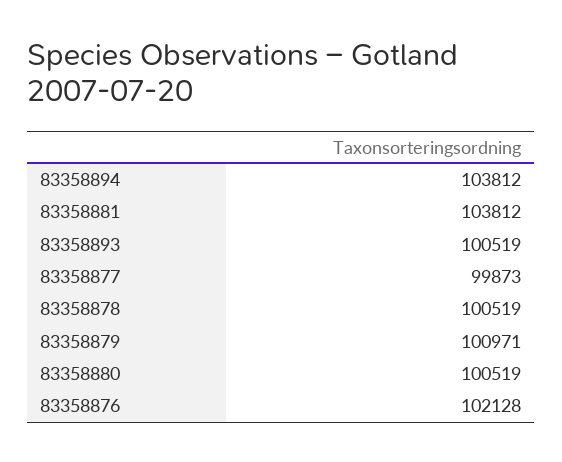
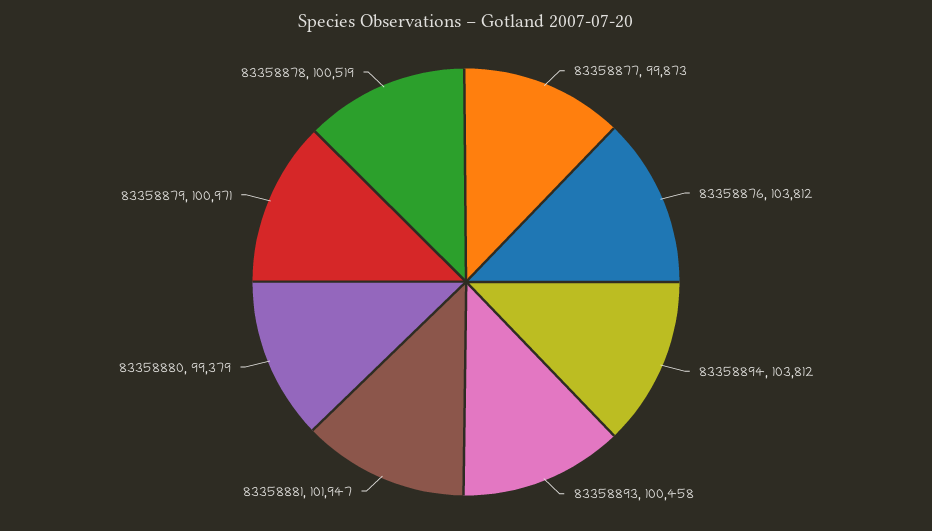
83358881: 103812 -> 101947
83358893: 100519 -> 100458
83358880: 100519 -> 99379
83358876: 102128 -> 103812

